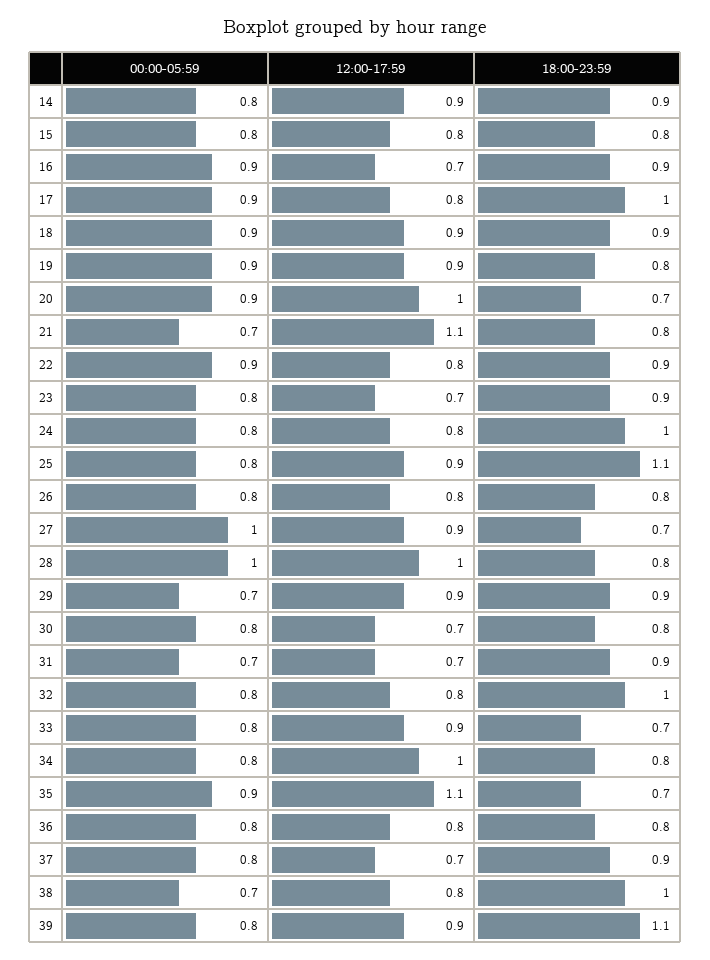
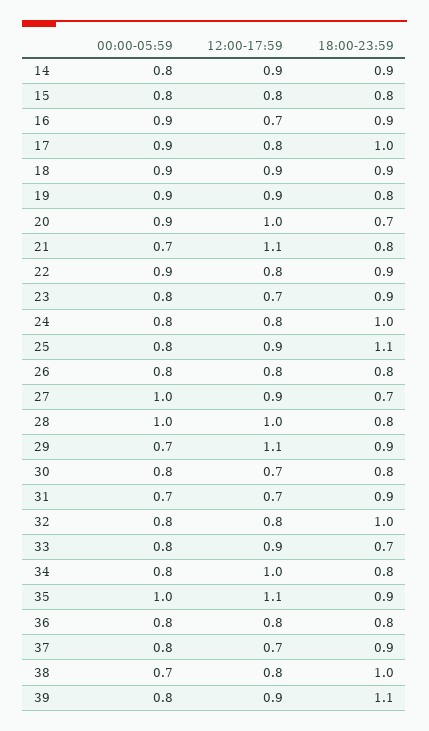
12:00-17:59, 29: 0.9 -> 1.1
00:00-05:59, 35: 0.9 -> 1
18:00-23:59, 35: 0.7 -> 0.9

